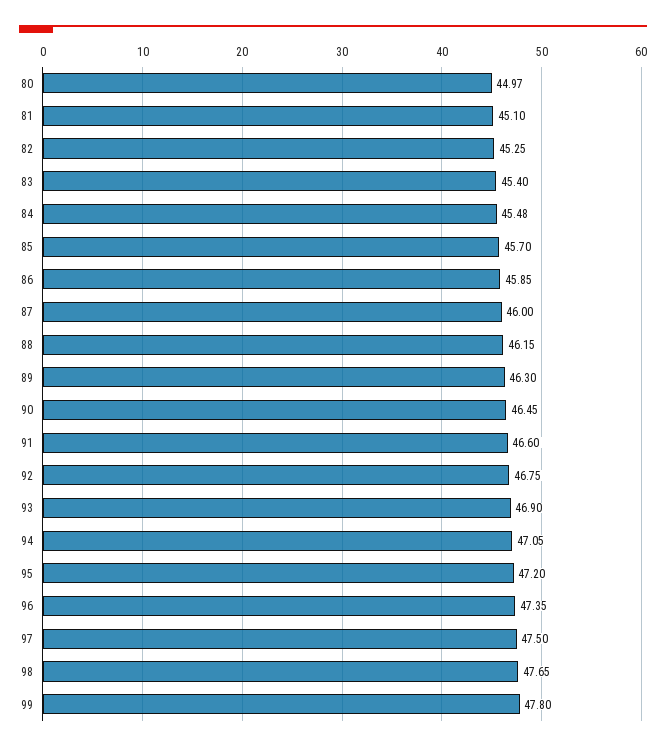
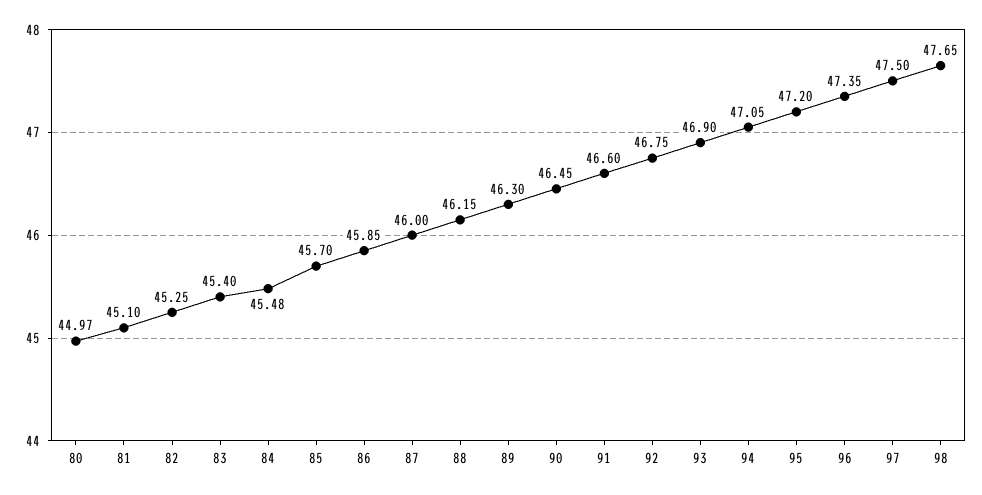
99: 47.8 -> none

